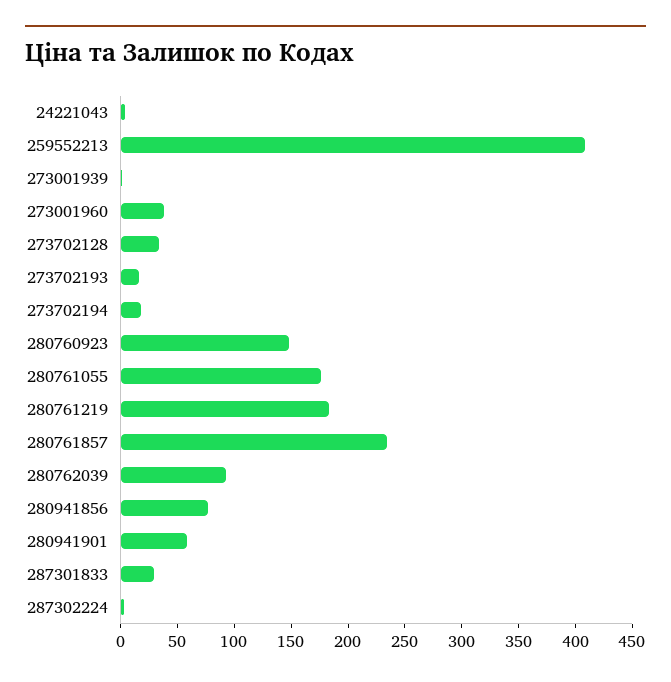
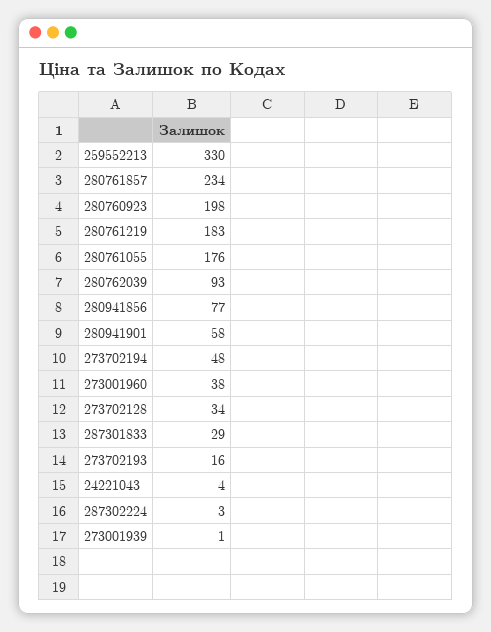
259552213: 410 -> 330
273702194: 20 -> 48
280760923: 150 -> 198

